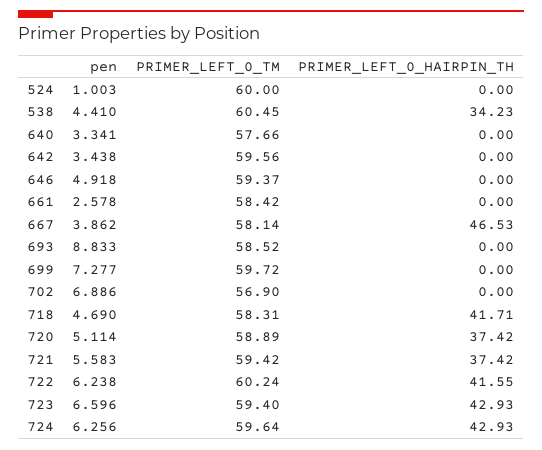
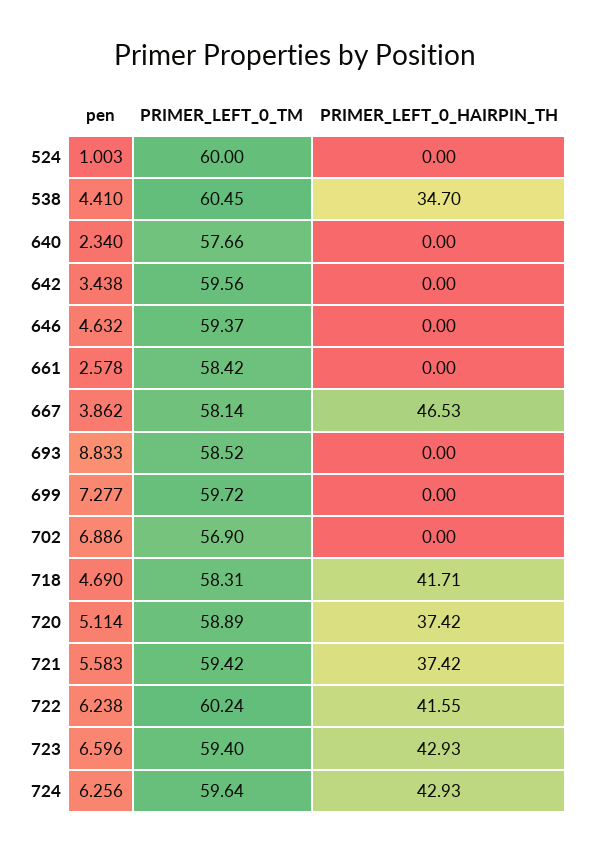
PRIMER_LEFT_0_HAIRPIN_TH, 538: 34.23 -> 34.7
pen, 640: 3.341 -> 2.34
pen, 646: 4.918 -> 4.632

